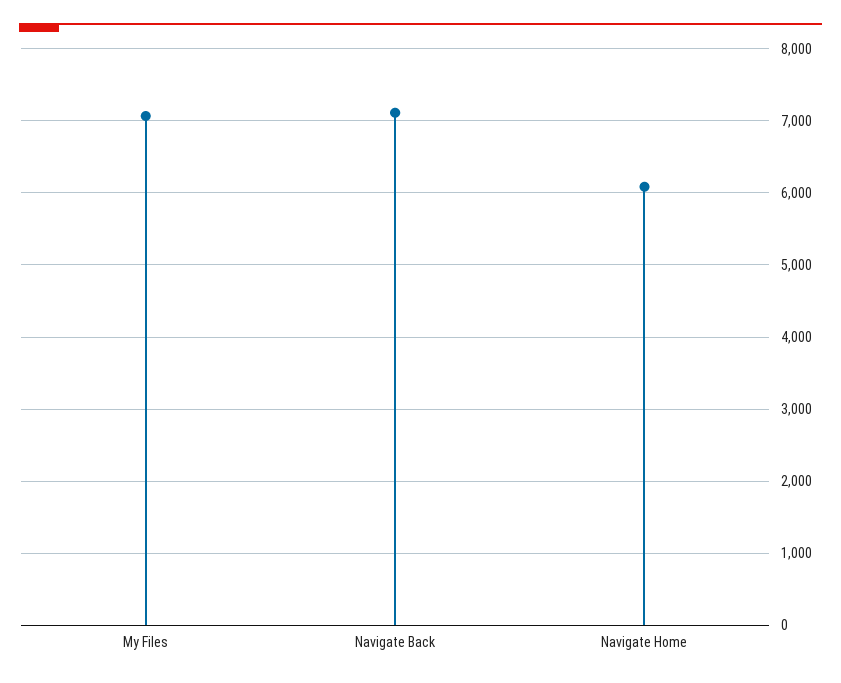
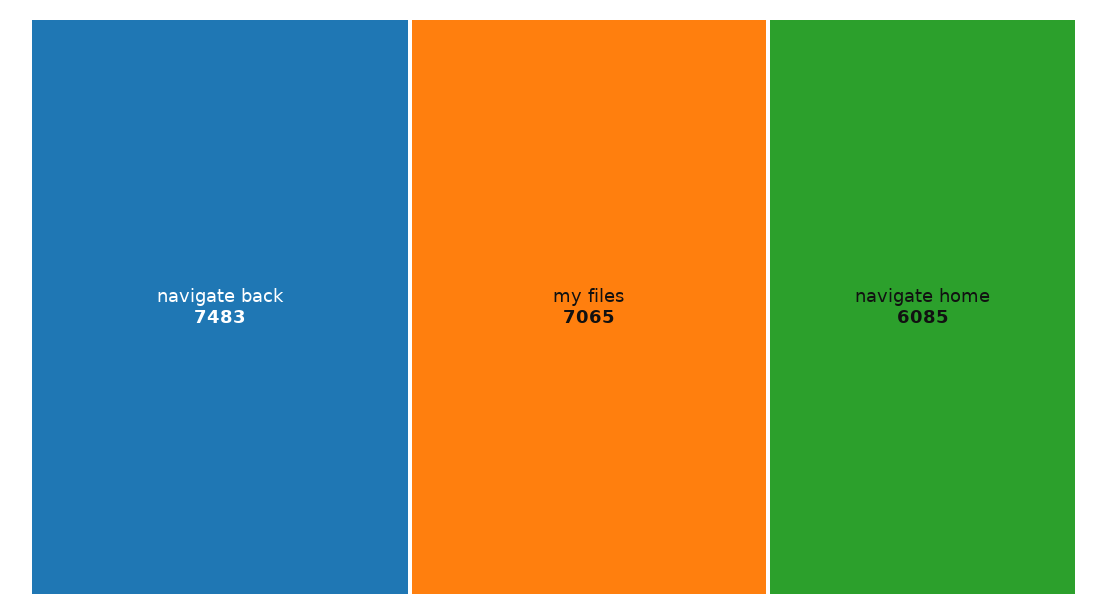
Navigate Back: 7100 -> 7483

